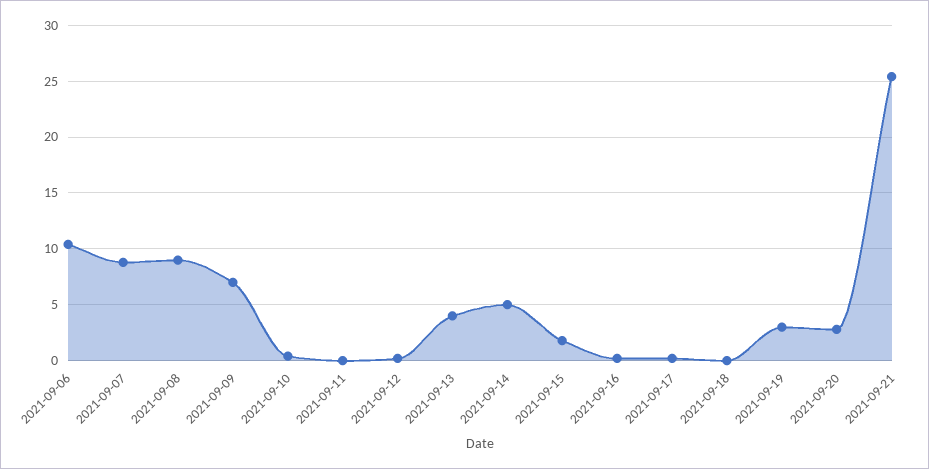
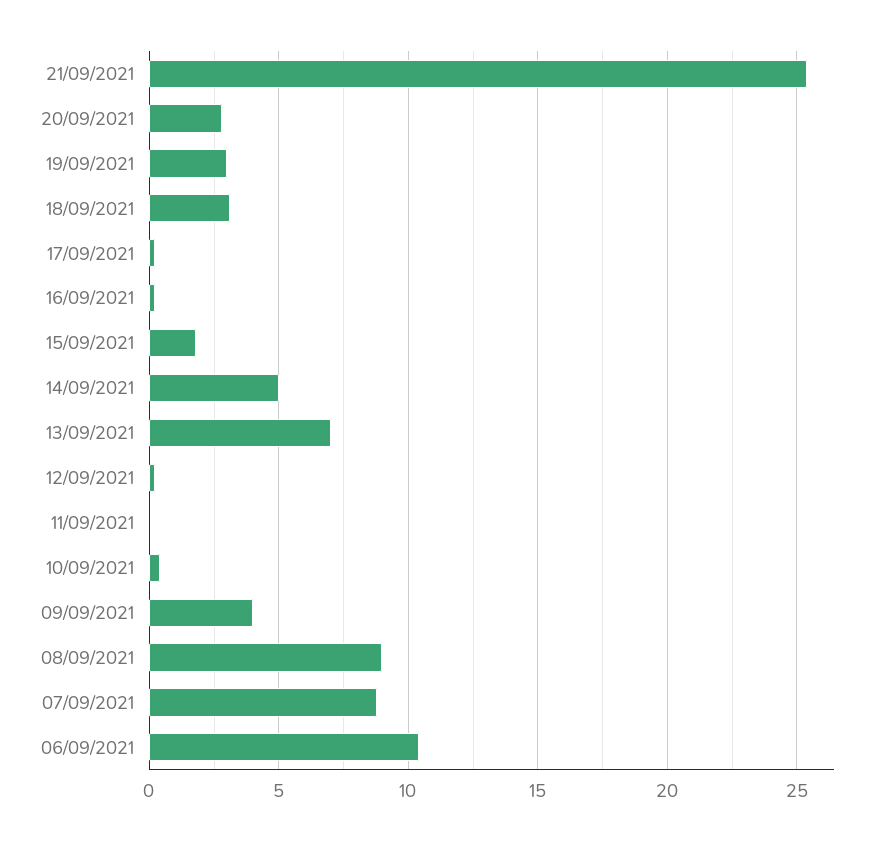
2021-09-09: 7 -> 4
2021-09-13: 4 -> 7
2021-09-18: 0 -> 3

